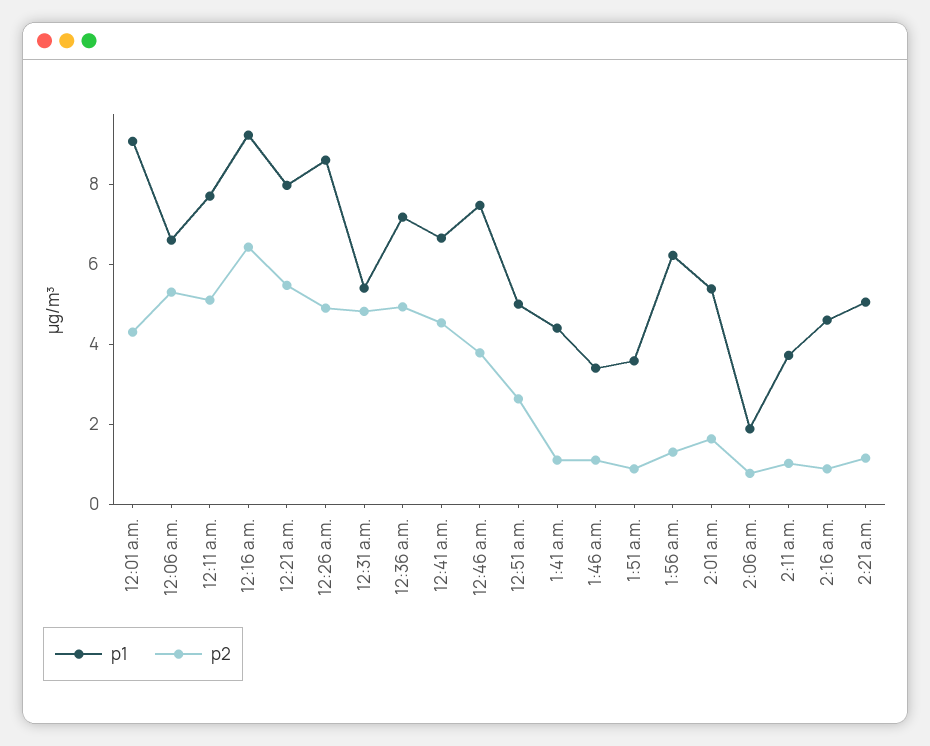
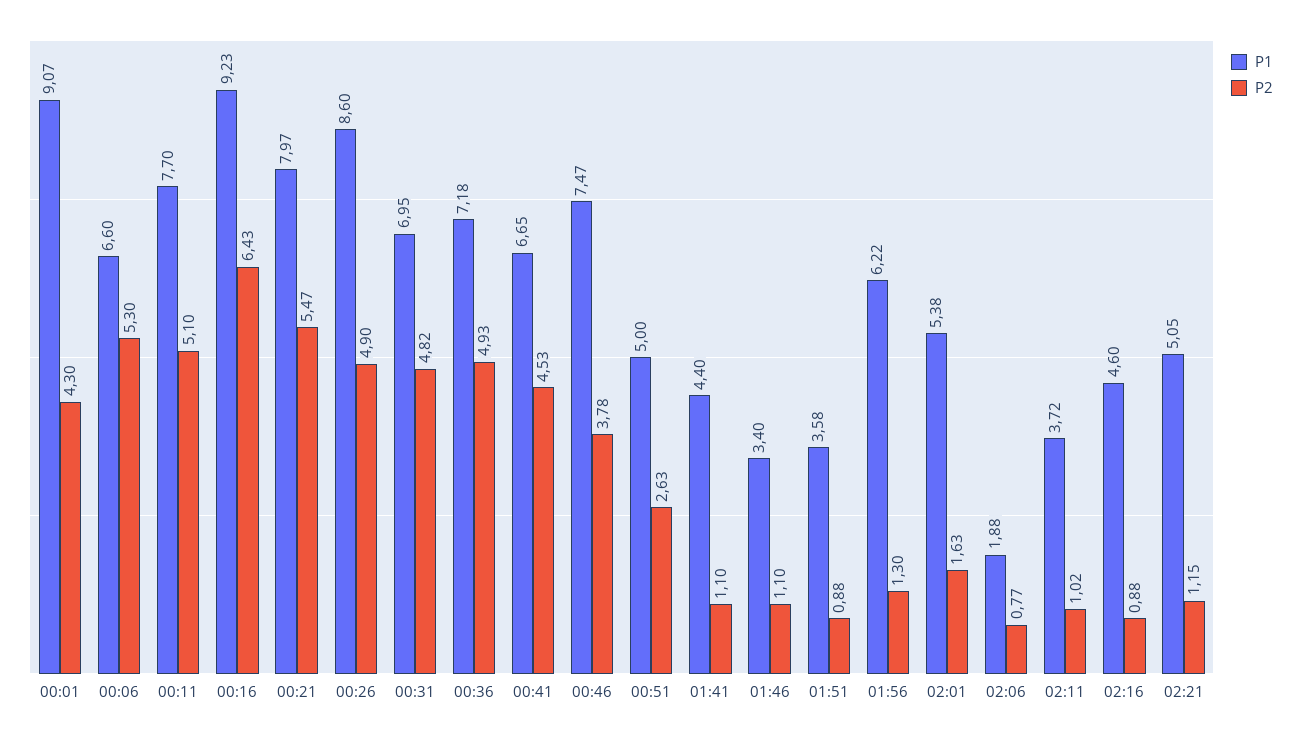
p1, 12:31 a.m.: 5.5 -> 6.95

